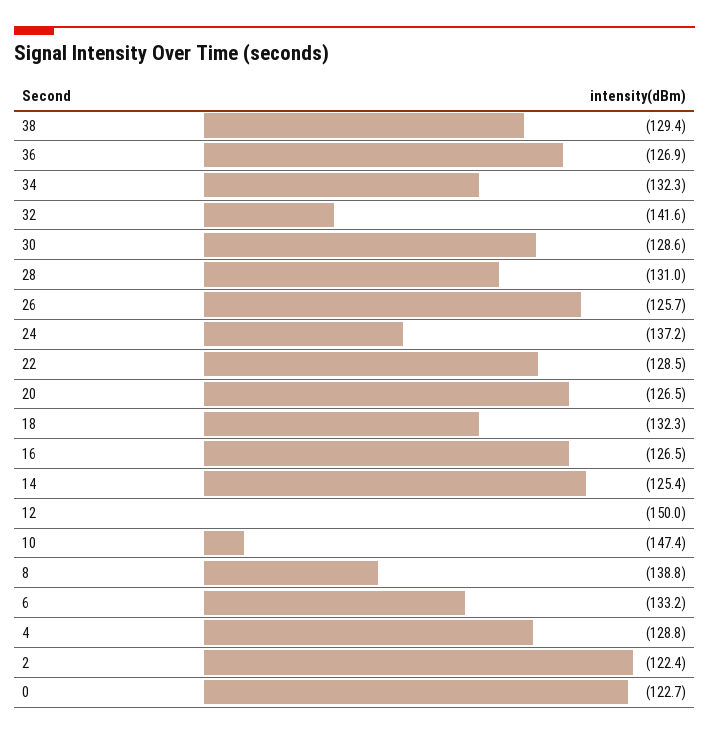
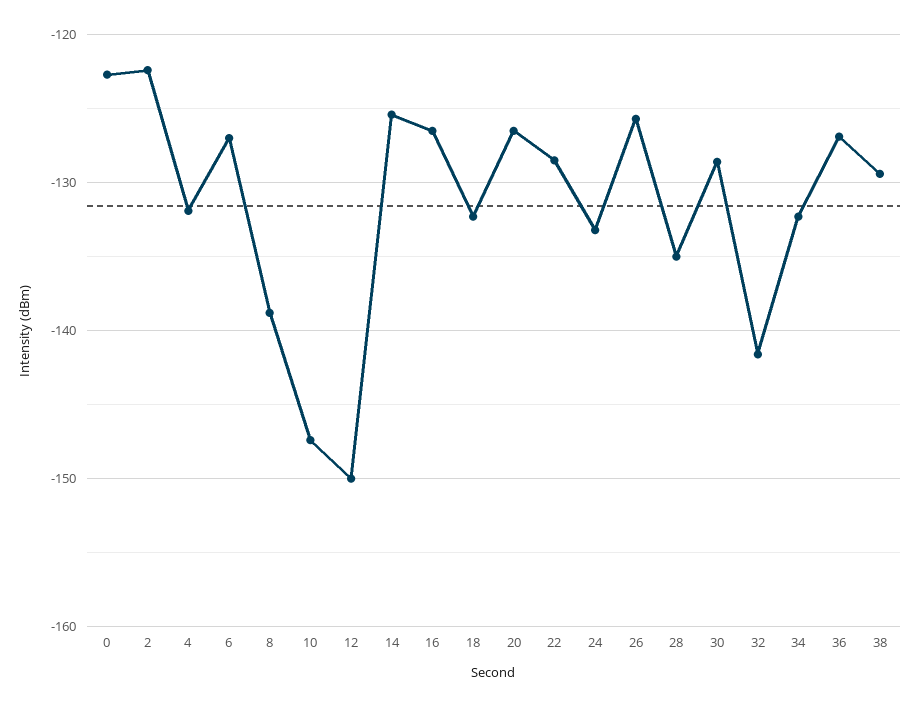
28: -131 -> -135
24: -137.2 -> -133
6: -133.2 -> -127
4: -128.8 -> -132

